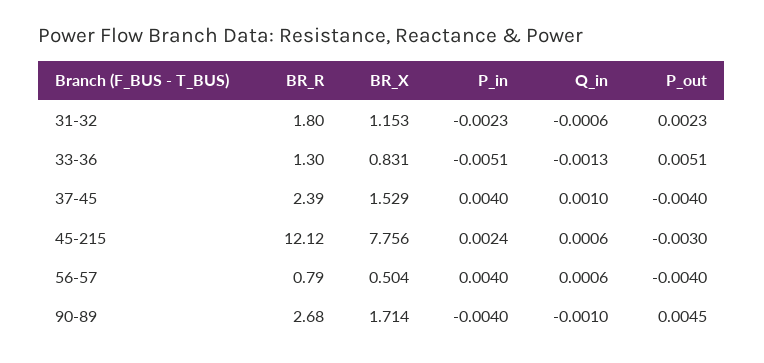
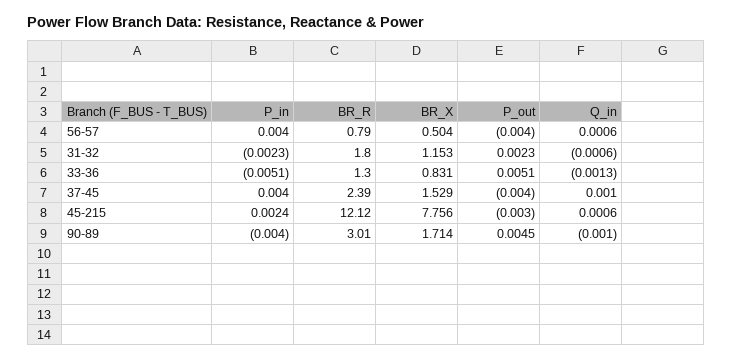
BR_R, 90-89: 2.68 -> 3.01

